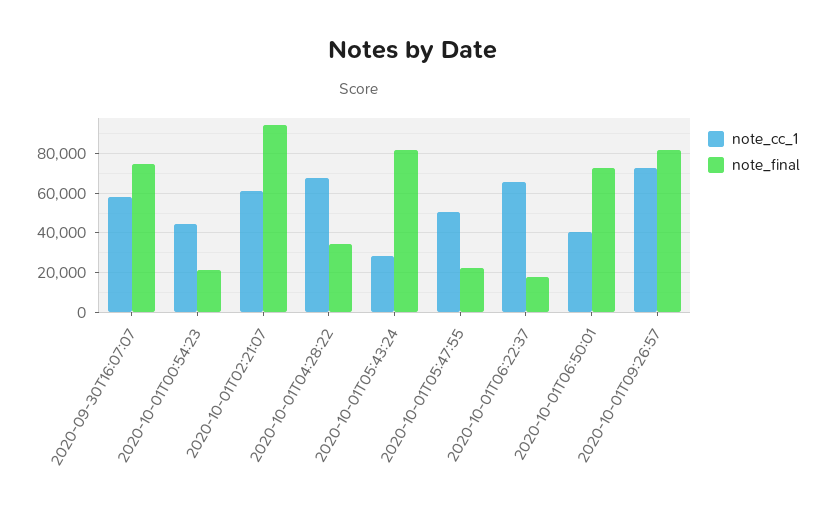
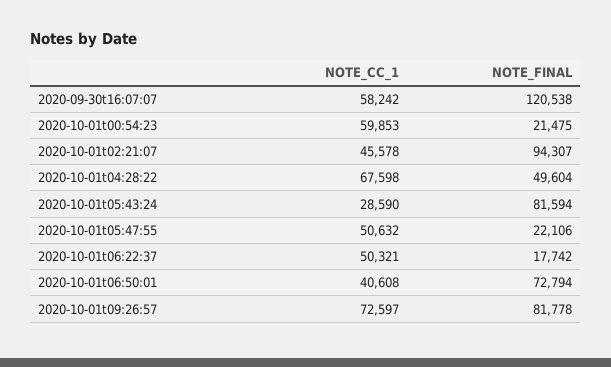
note_final, 2020-09-30T16:07:07: 75000 -> 120538
note_cc_1, 2020-10-01T00:54:23: 45000 -> 59853
note_cc_1, 2020-10-01T02:21:07: 60000 -> 45578
note_final, 2020-10-01T04:28:22: 35000 -> 49604
note_cc_1, 2020-10-01T06:22:37: 65000 -> 50321

